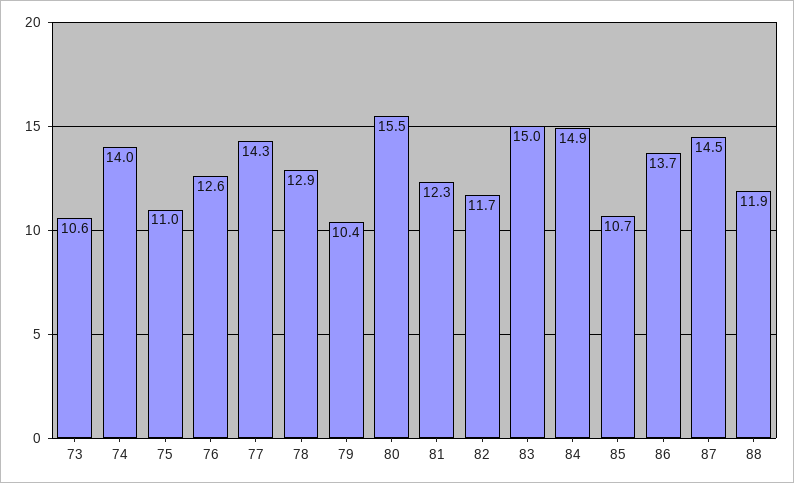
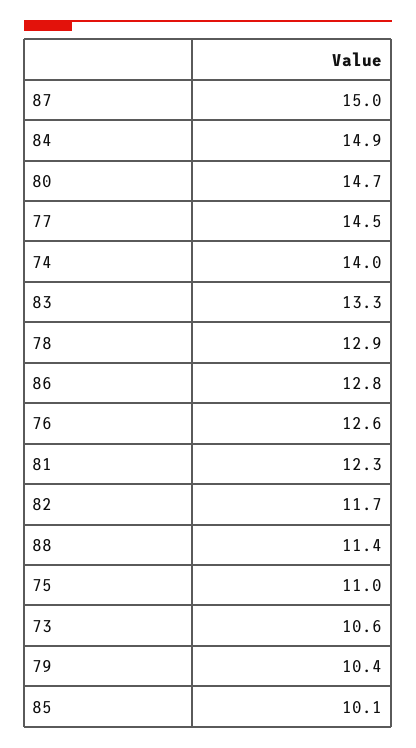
77: 14.3 -> 14.5
80: 15.5 -> 14.7
83: 15 -> 13.3
85: 10.7 -> 10.1
86: 13.7 -> 12.8
87: 14.5 -> 15
88: 11.9 -> 11.4

